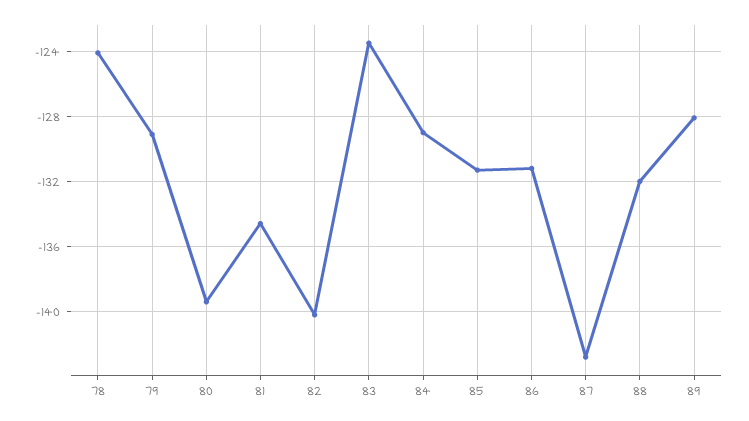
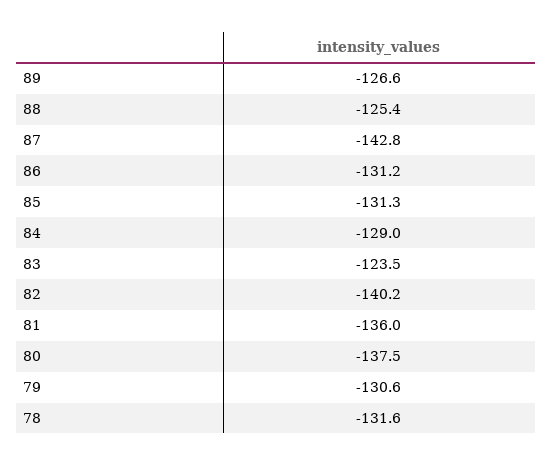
78: -124 -> -131.6
79: -129 -> -130.6
80: -139.5 -> -137.5
81: -134.5 -> -136
88: -132 -> -125.4
89: -128 -> -126.6

